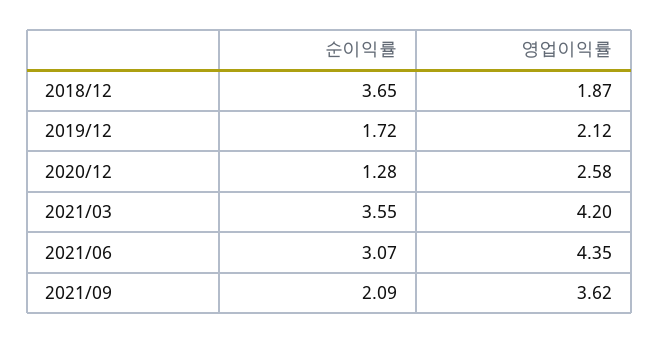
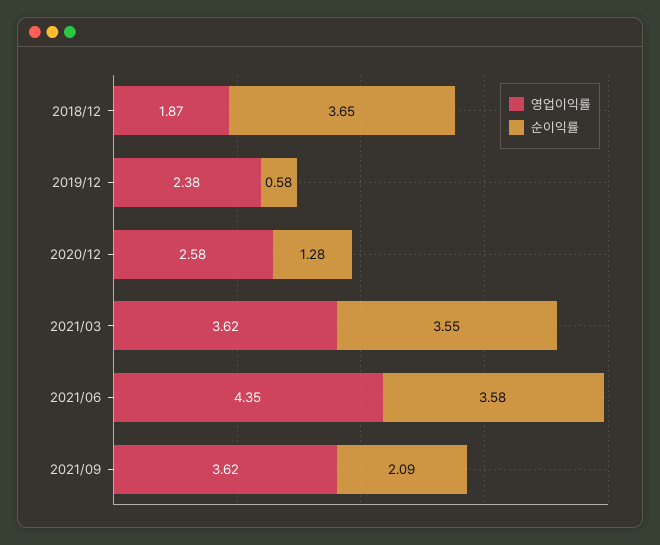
순이익률, 2019/12: 1.72 -> 0.58
영업이익률, 2019/12: 2.12 -> 2.38
영업이익률, 2021/03: 4.2 -> 3.62
순이익률, 2021/06: 3.07 -> 3.58

